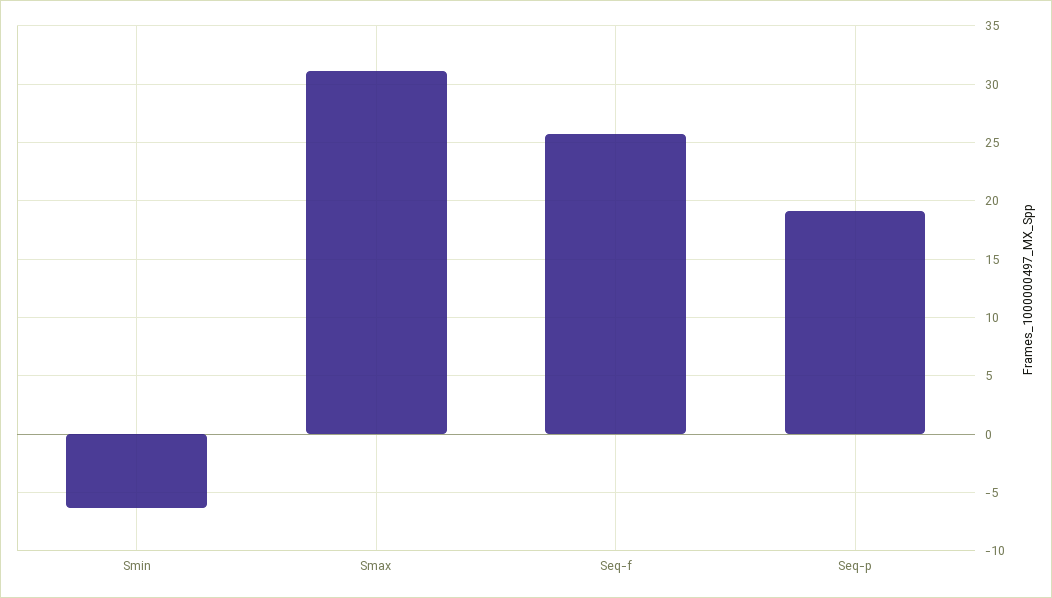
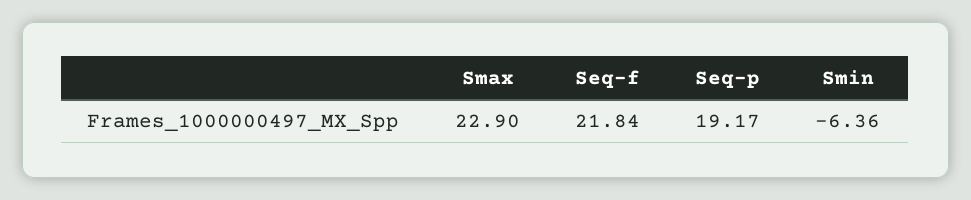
Smax: 31 -> 22.9
Seq-f: 26 -> 21.84

